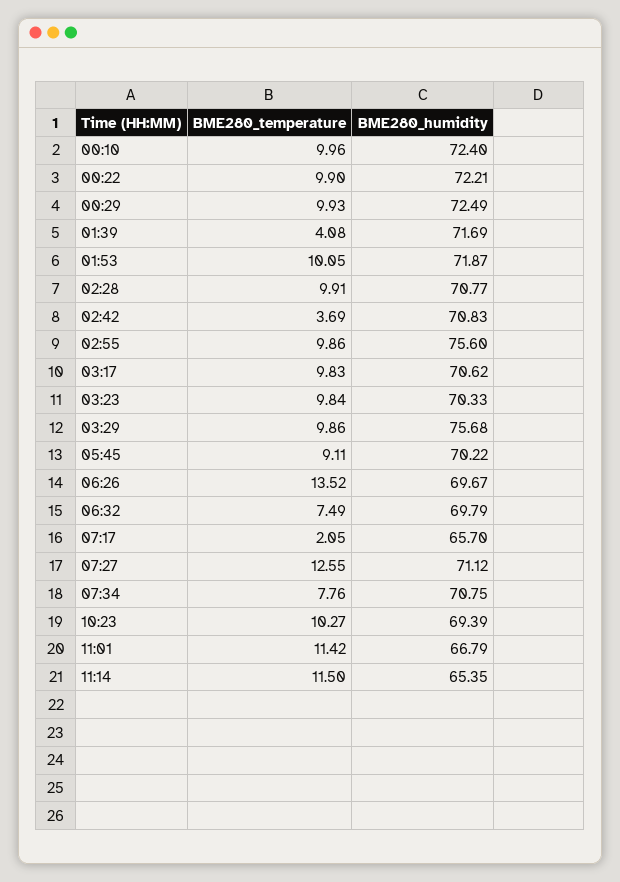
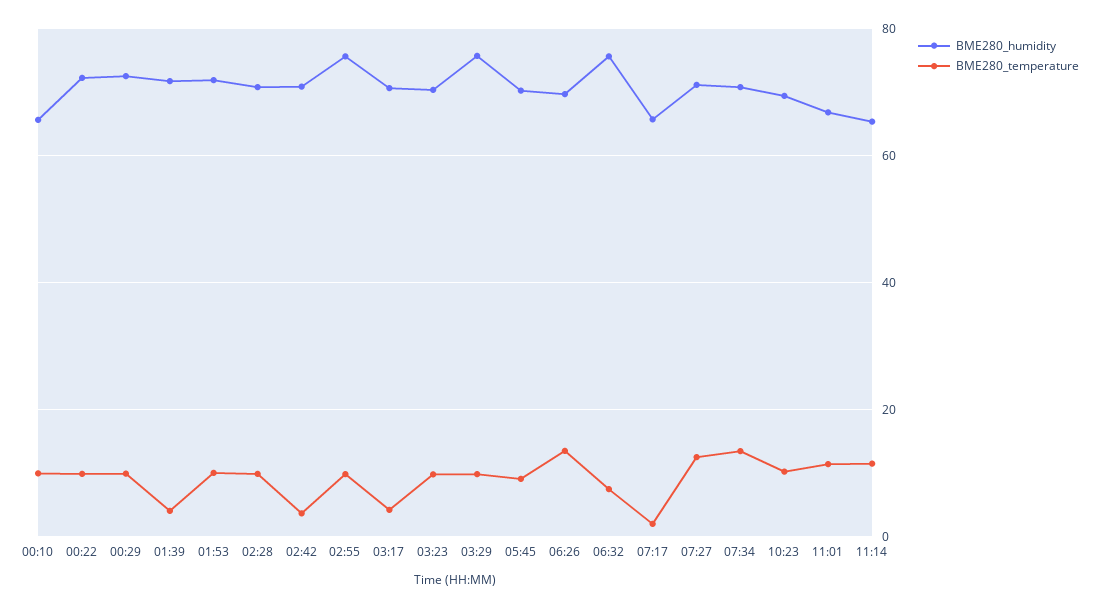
BME280_humidity, 00:10: 72.4 -> 66
BME280_temperature, 03:17: 9.83 -> 4
BME280_humidity, 06:32: 69.79 -> 76
BME280_temperature, 07:34: 7.76 -> 14

